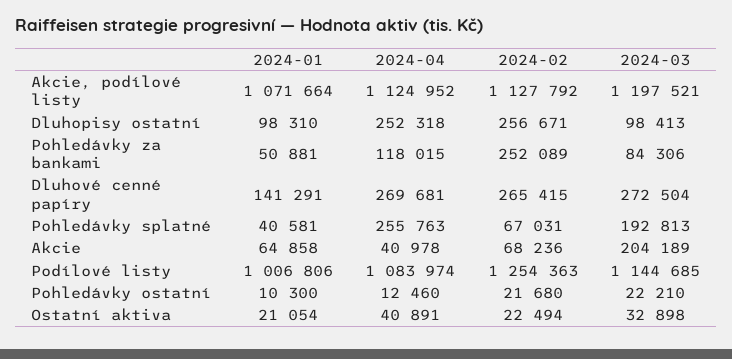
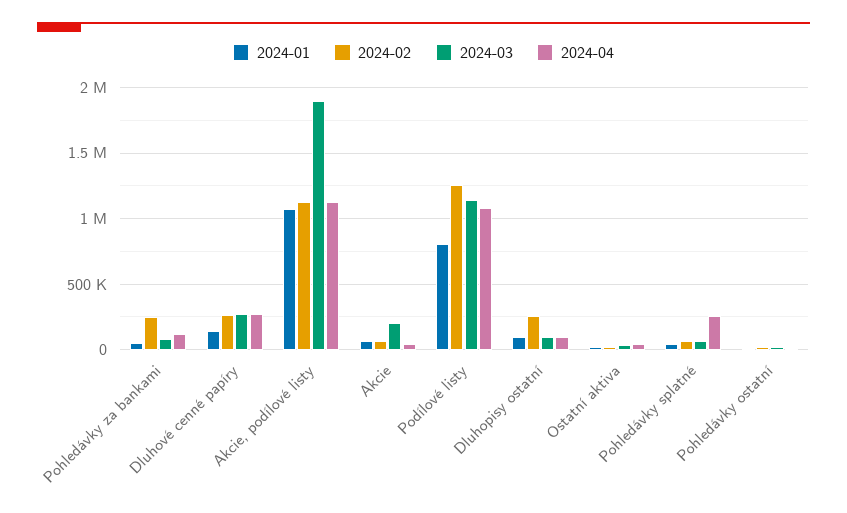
2024-03, Akcie, podílové listy: 1197521 -> 1900000
2024-04, Dluhopisy ostatní: 252318 -> 100000
2024-03, Pohledávky splatné: 192813 -> 50000
2024-01, Podílové listy: 1006806 -> 800000

